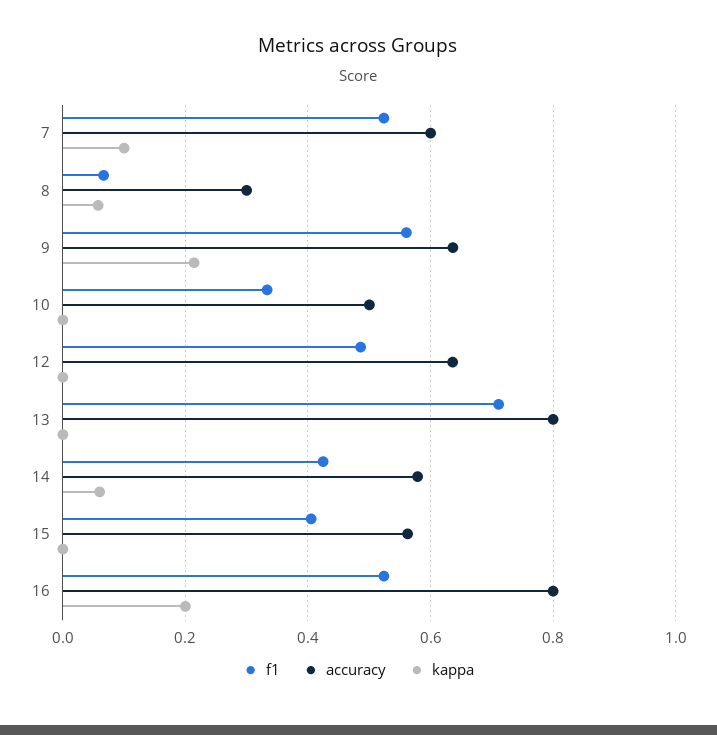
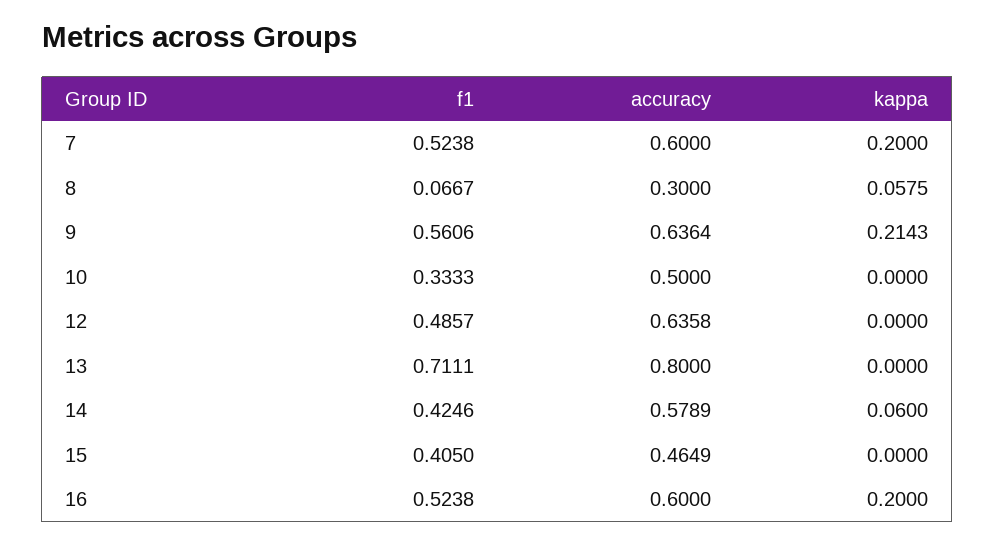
kappa, 7: 0.1 -> 0.2
accuracy, 15: 0.56 -> 0.4649
accuracy, 16: 0.8 -> 0.6

